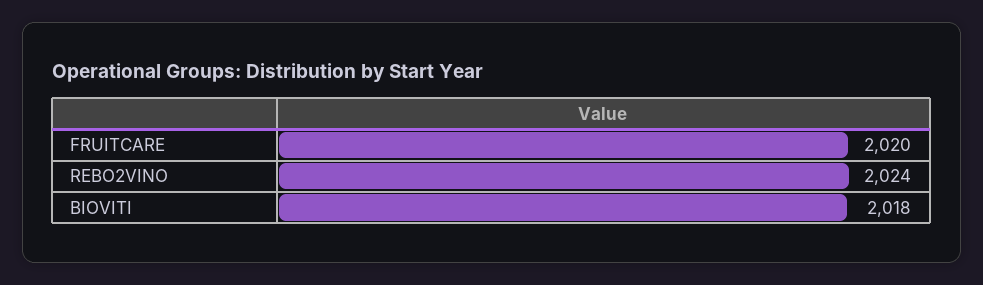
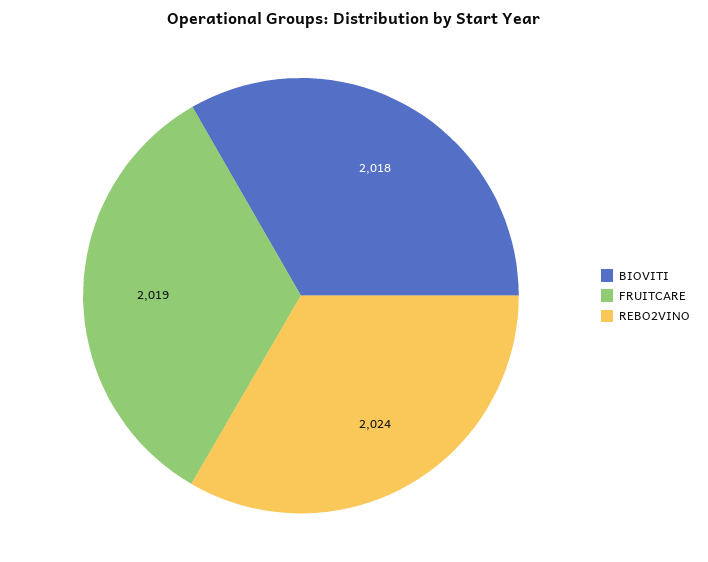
FRUITCARE: 2020 -> 2019

